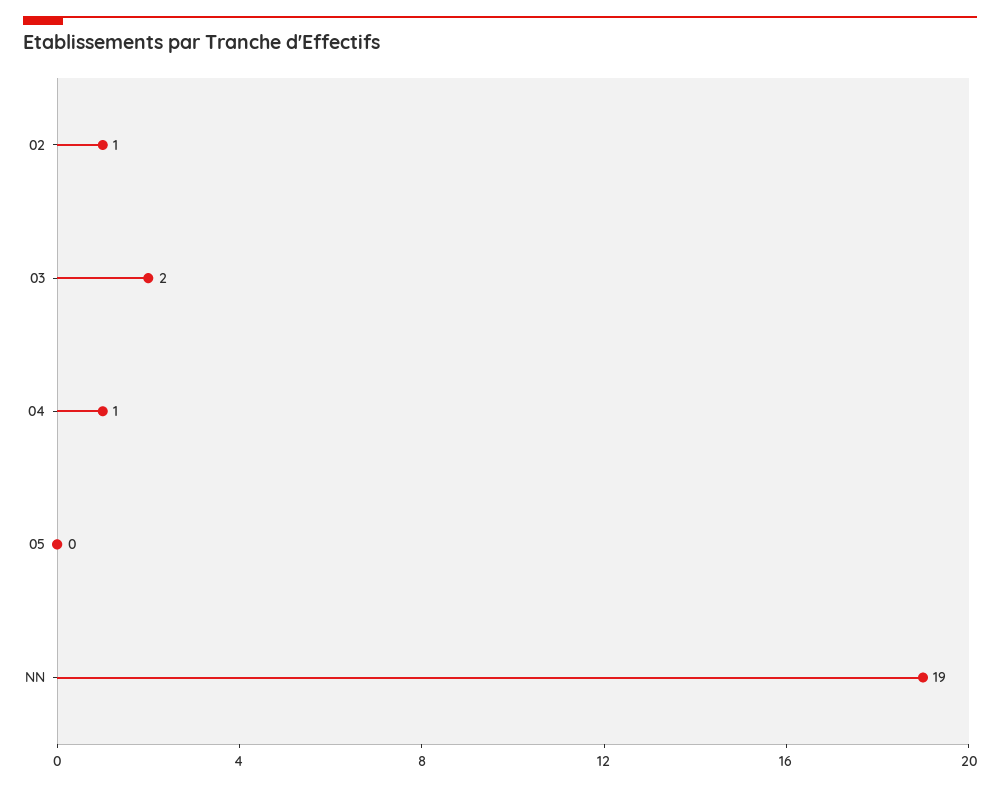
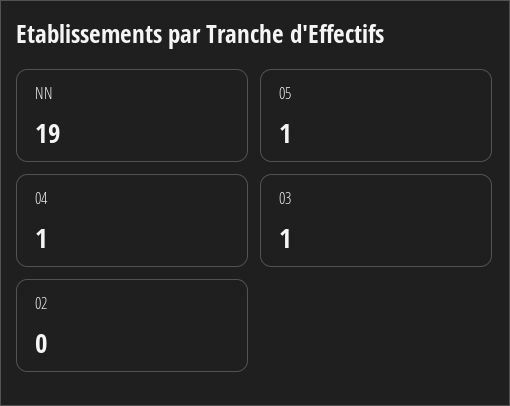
02: 1 -> 0
03: 2 -> 1
05: 0 -> 1

